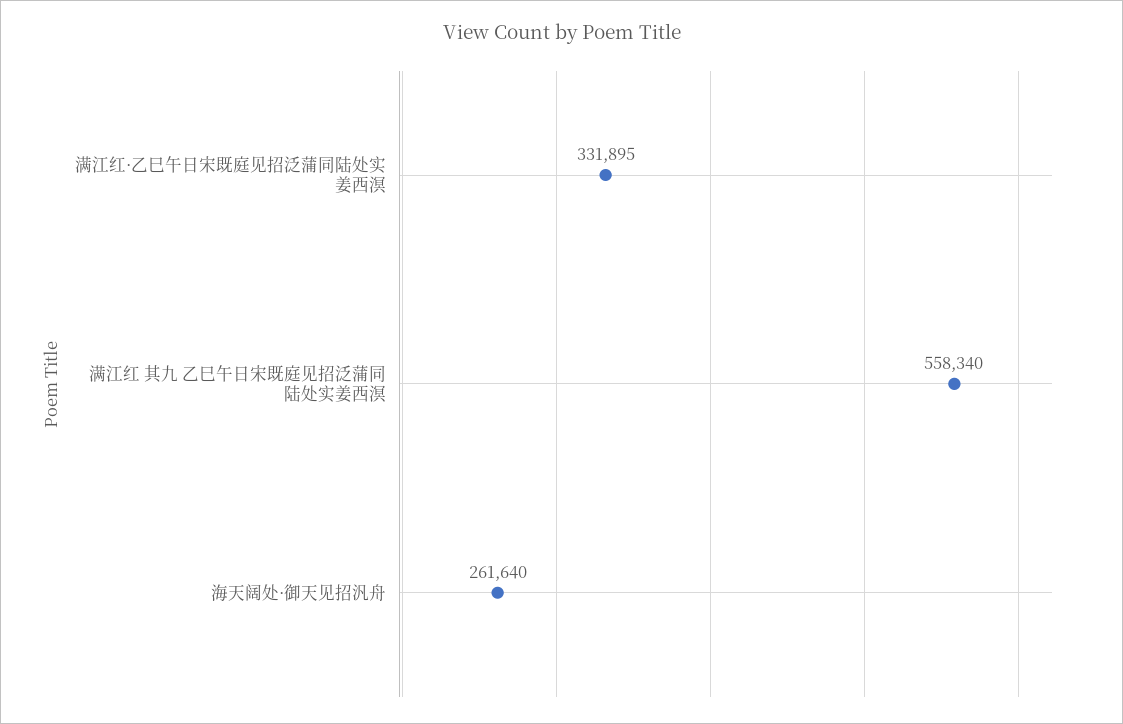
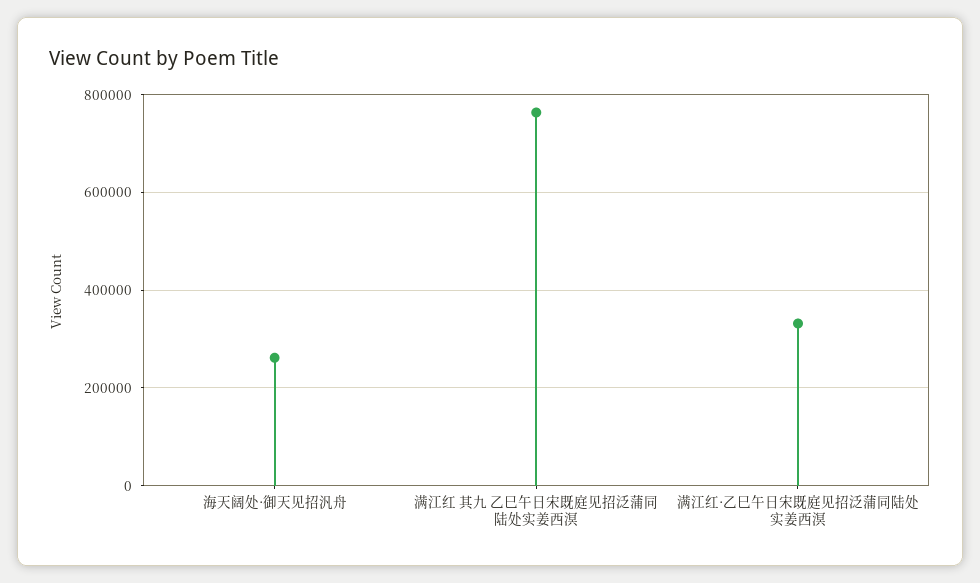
满江红 其九 乙巳午日宋既庭见招泛蒲同陆处实姜西溟: 558340 -> 760000

